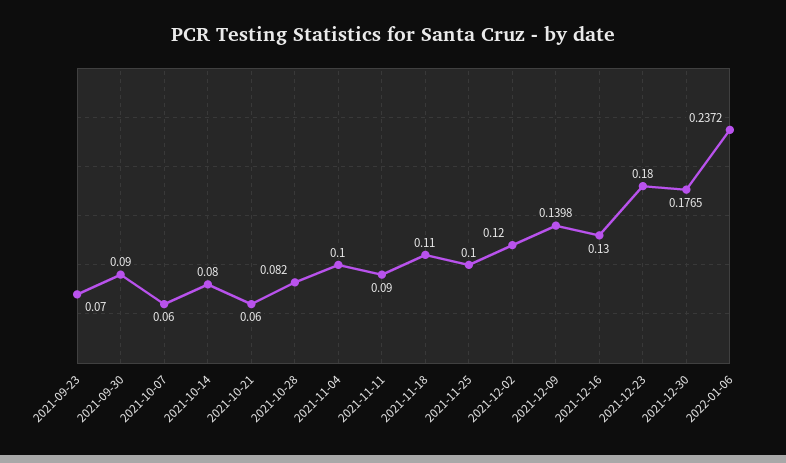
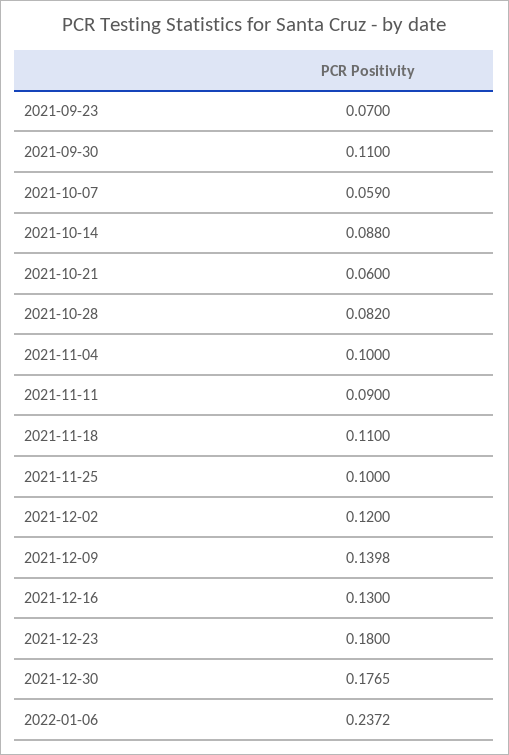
2021-09-30: 0.09 -> 0.11
2021-10-07: 0.06 -> 0.059
2021-10-14: 0.08 -> 0.088

